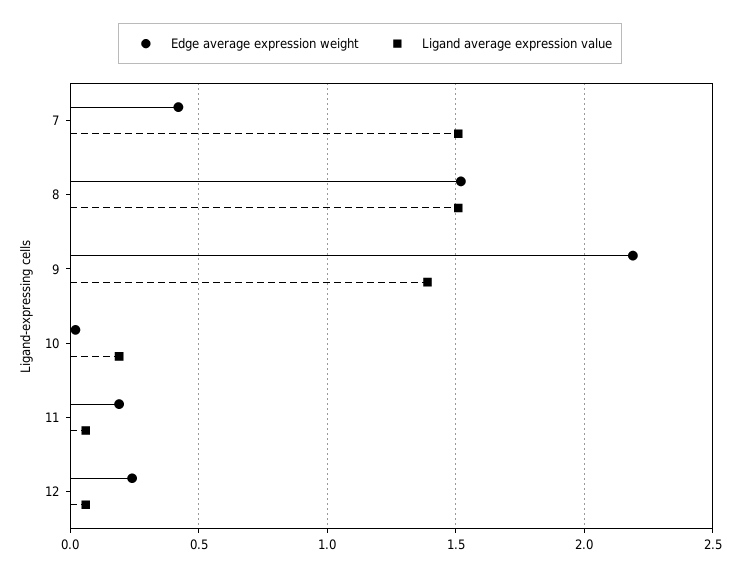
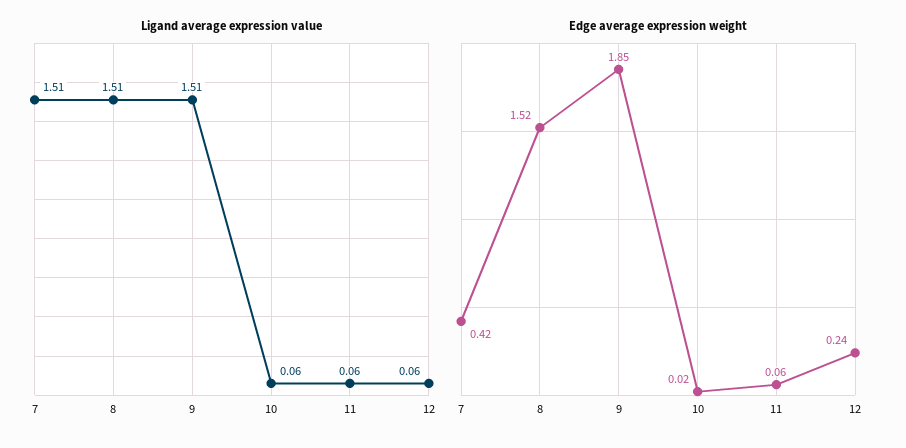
Edge average expression weight, 9: 2.2 -> 1.85
Ligand average expression value, 9: 1.4 -> 1.51
Ligand average expression value, 10: 0.2 -> 0.06
Edge average expression weight, 11: 0.2 -> 0.06

